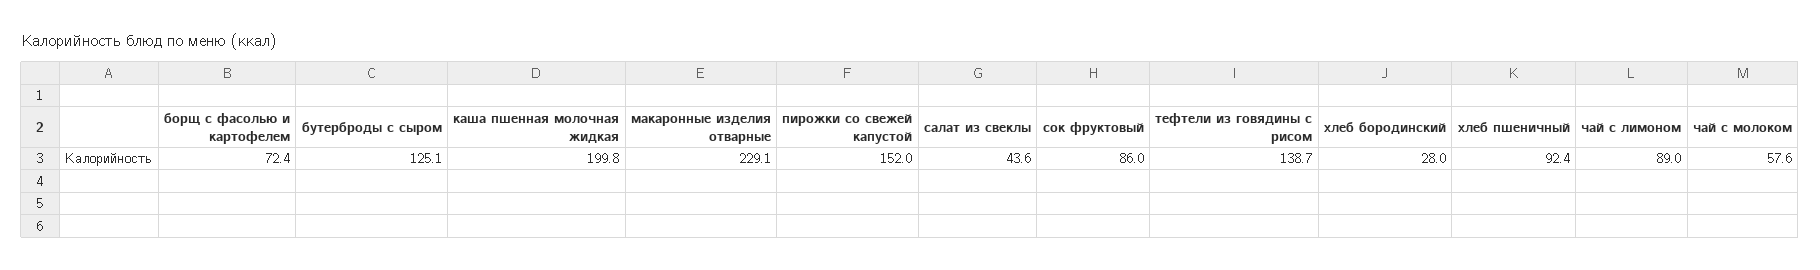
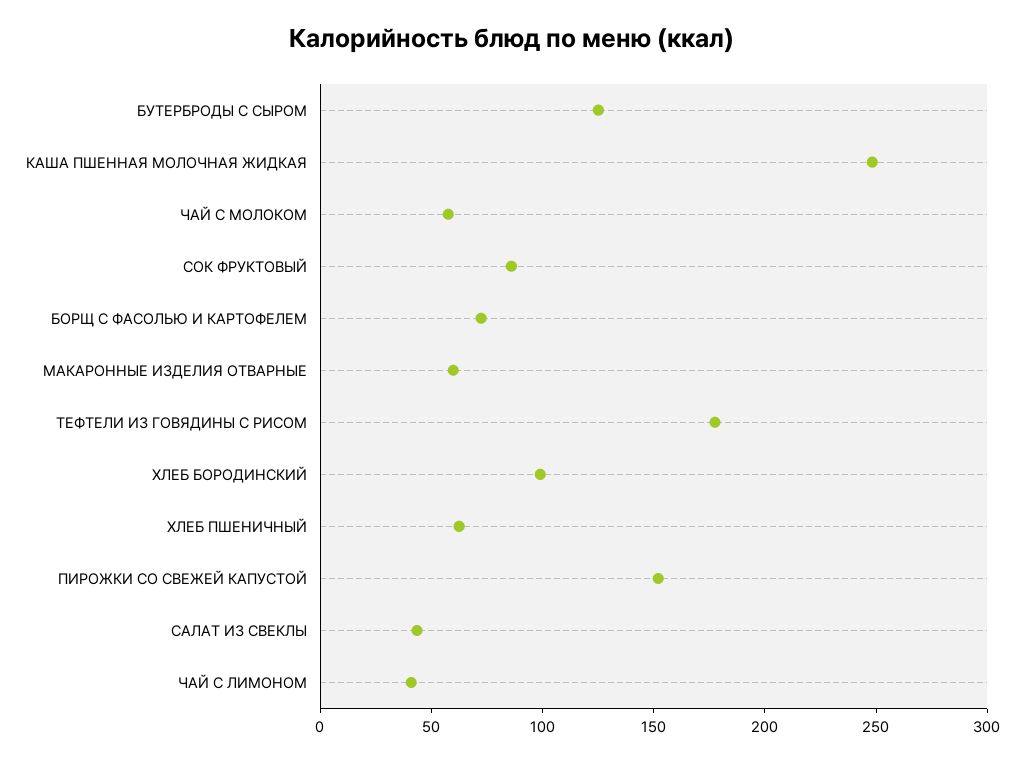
каша пшенная молочная жидкая: 199.8 -> 250
макаронные изделия отварные: 229.1 -> 60
тефтели из говядины с рисом: 138.7 -> 180
хлеб бородинский: 28 -> 100
хлеб пшеничный: 92.4 -> 60
чай с лимоном: 89 -> 40

